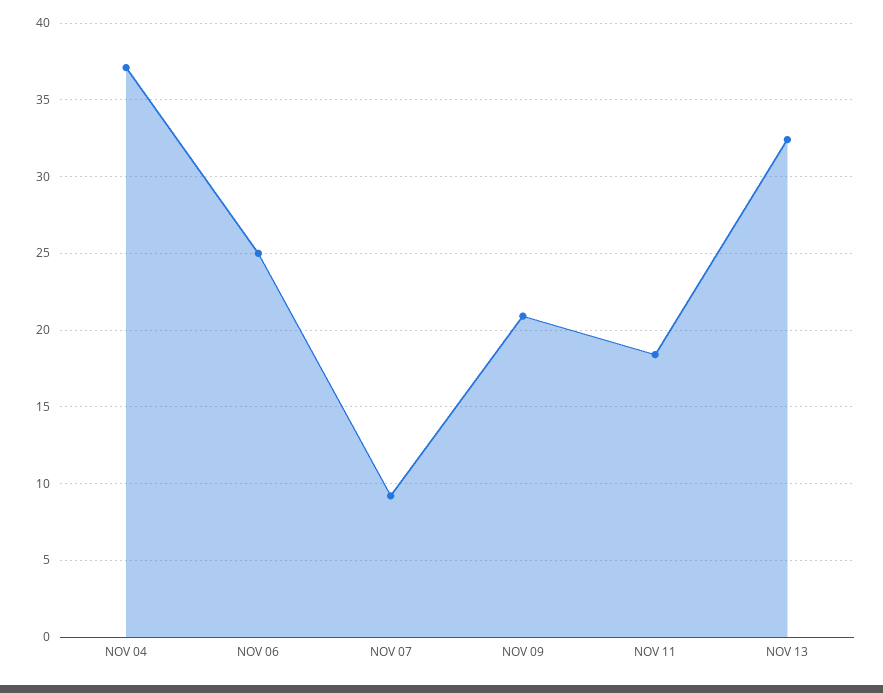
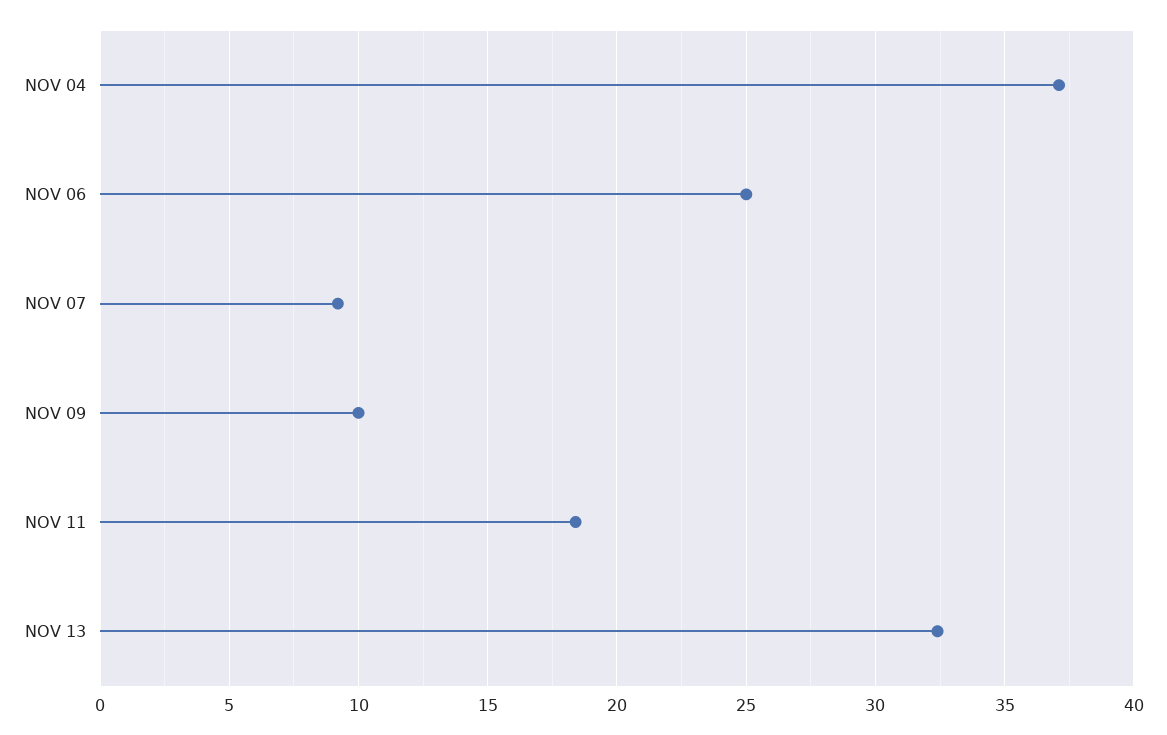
NOV 09: 21 -> 10

